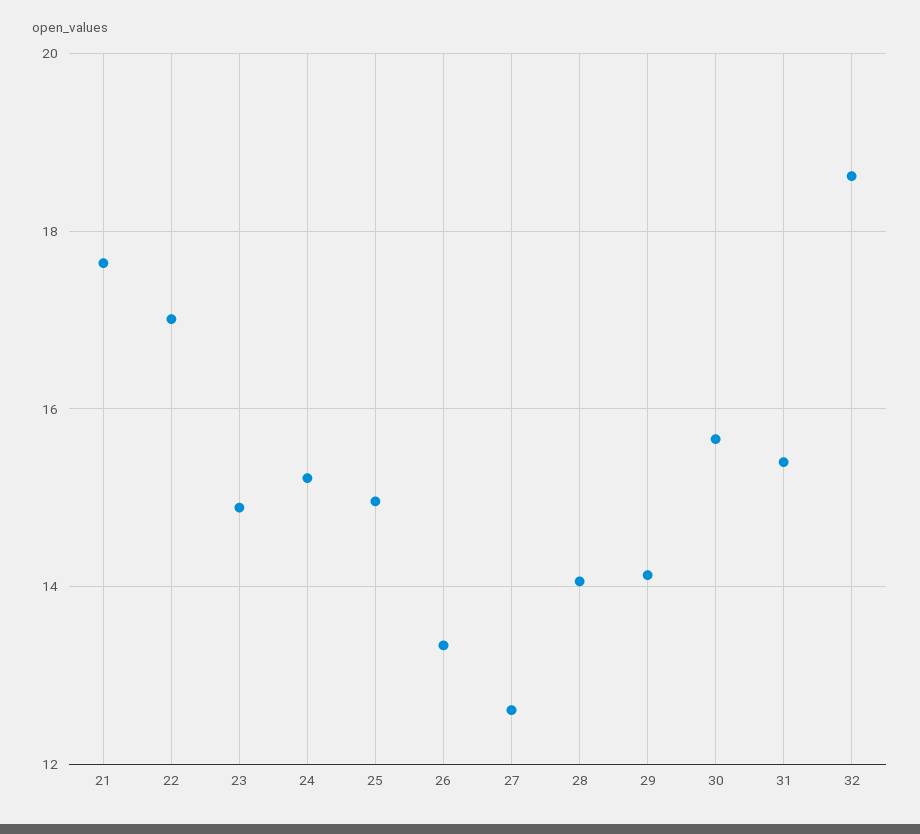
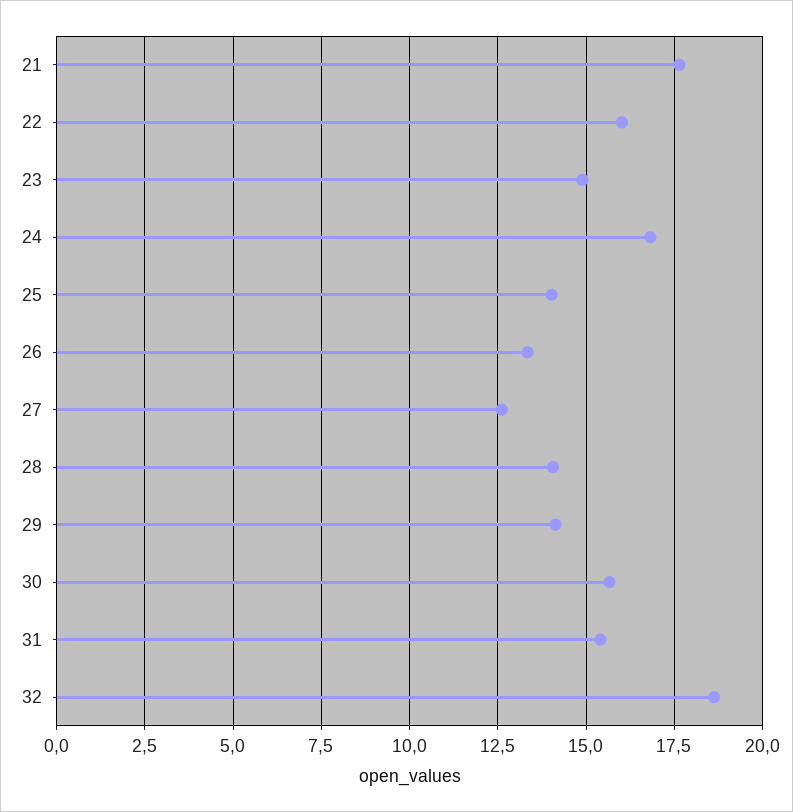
22: 17 -> 16
24: 15.2 -> 16.75
25: 15 -> 14

